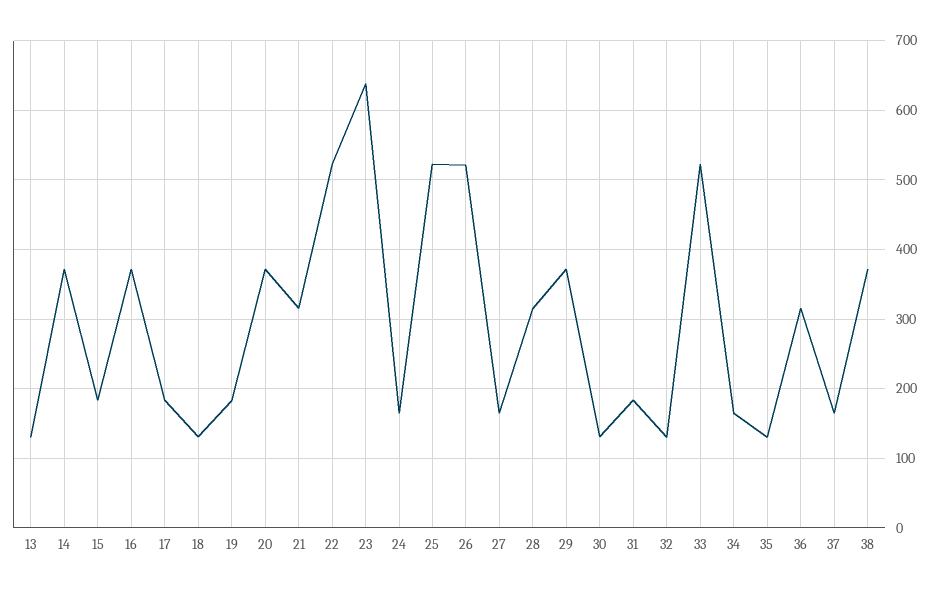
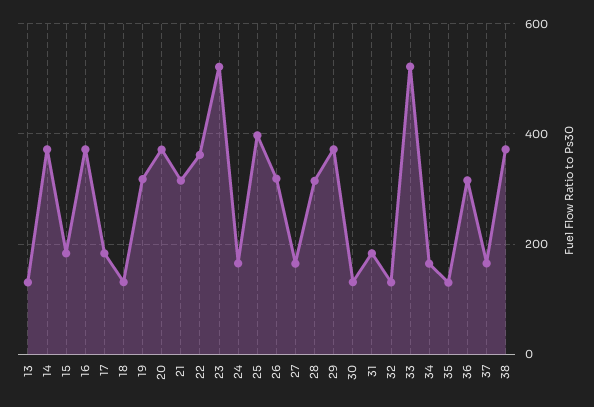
19: 180 -> 320
22: 520 -> 360
23: 640 -> 520
25: 520 -> 400
26: 520 -> 320

